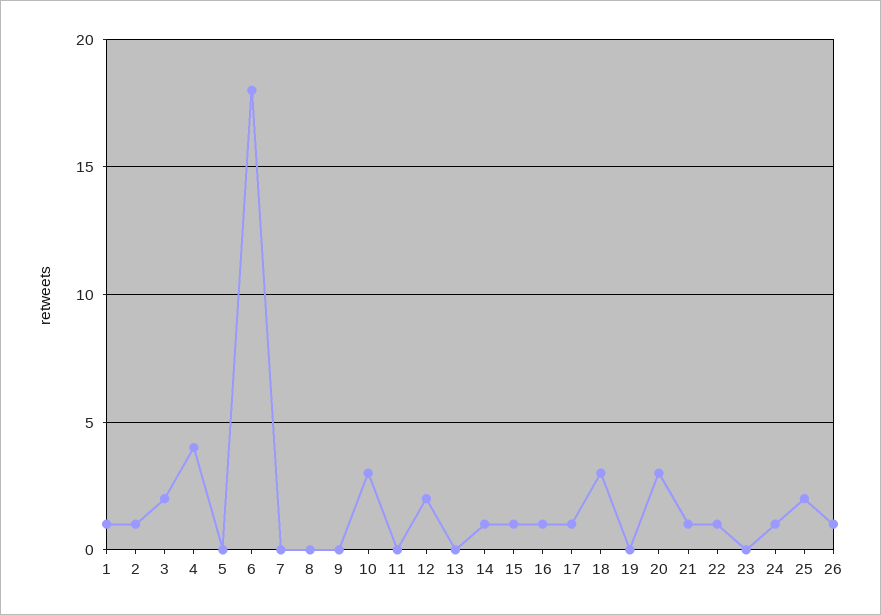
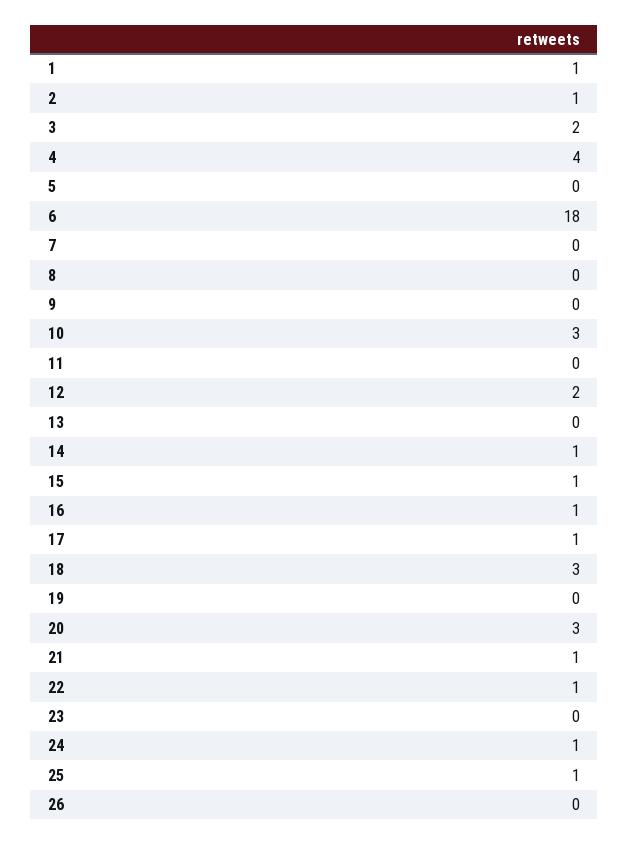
25: 2 -> 1
26: 1 -> 0

